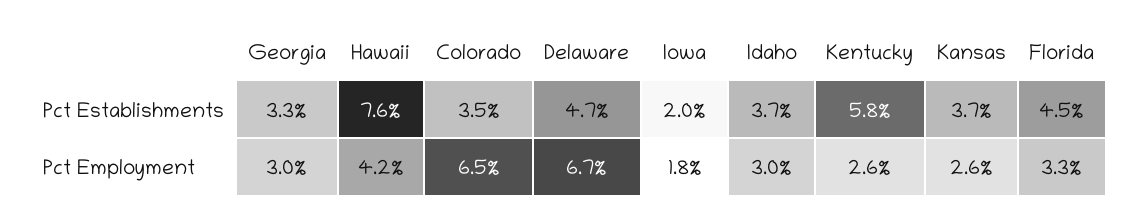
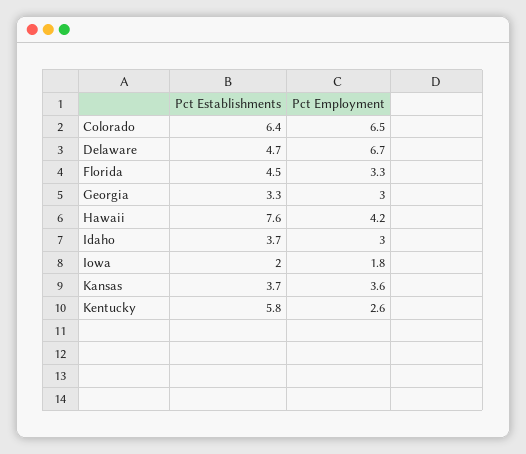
Colorado, Pct Establishments: 3.5 -> 6.4
Kansas, Pct Employment: 2.6 -> 3.6

